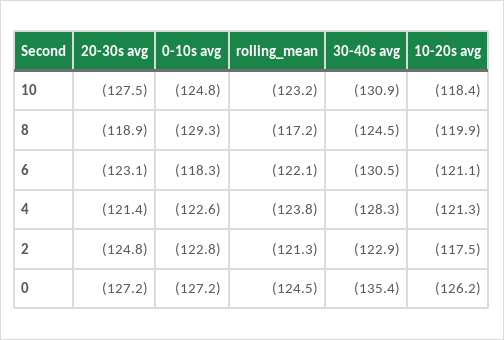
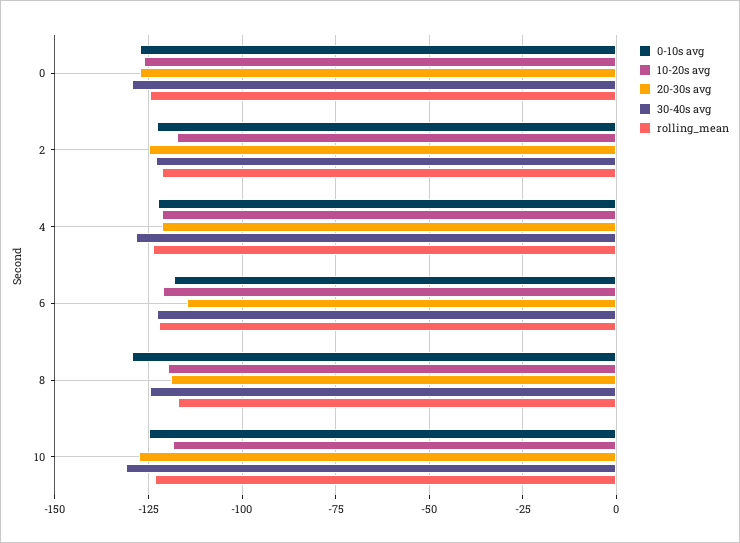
20-30s avg, 6: -123.1 -> -115
30-40s avg, 6: -130.5 -> -122.5
30-40s avg, 0: -135.4 -> -130

